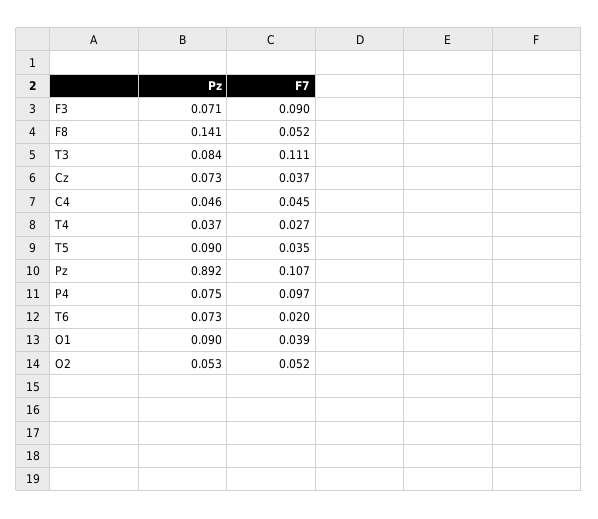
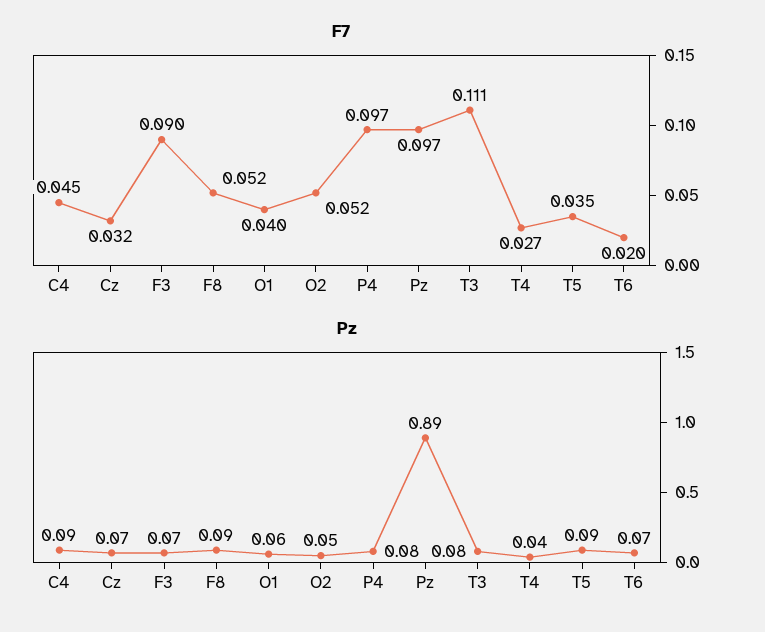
Pz, F8: 0.141 -> 0.09
F7, Cz: 0.037 -> 0.032
Pz, C4: 0.046 -> 0.09
F7, Pz: 0.107 -> 0.097
Pz, O1: 0.09 -> 0.06
F7, O1: 0.039 -> 0.04

